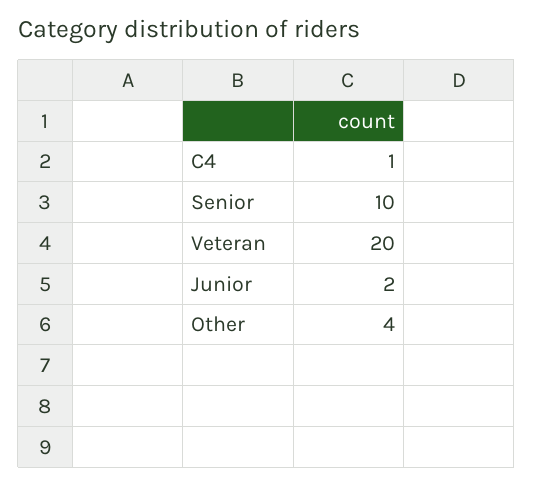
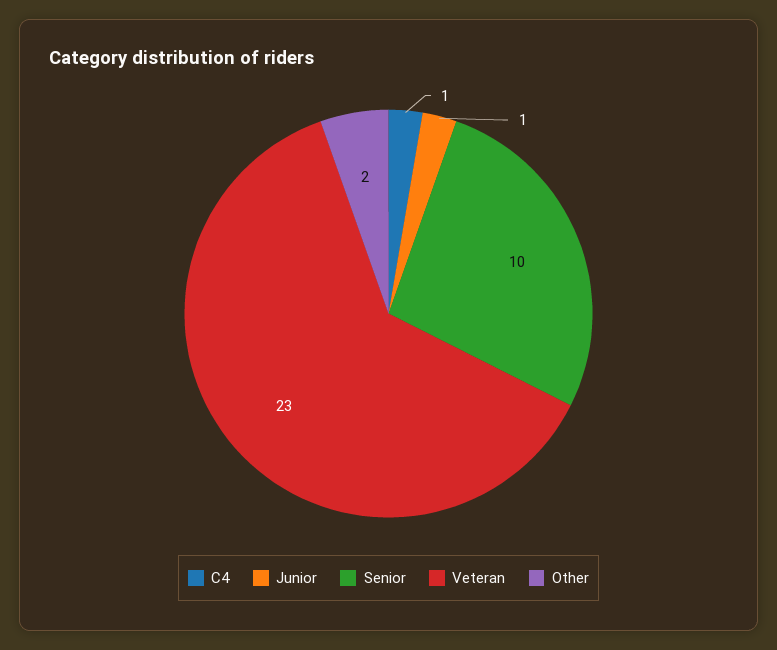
Veteran: 20 -> 23
Junior: 2 -> 1
Other: 4 -> 2

